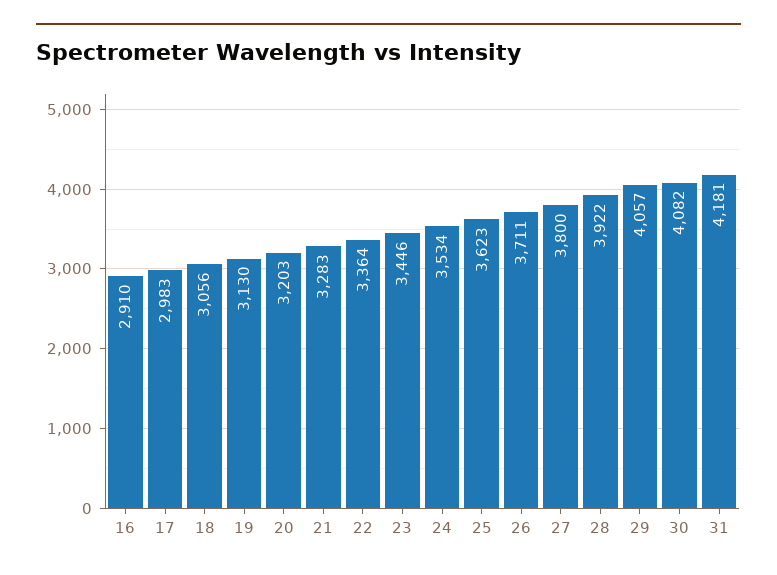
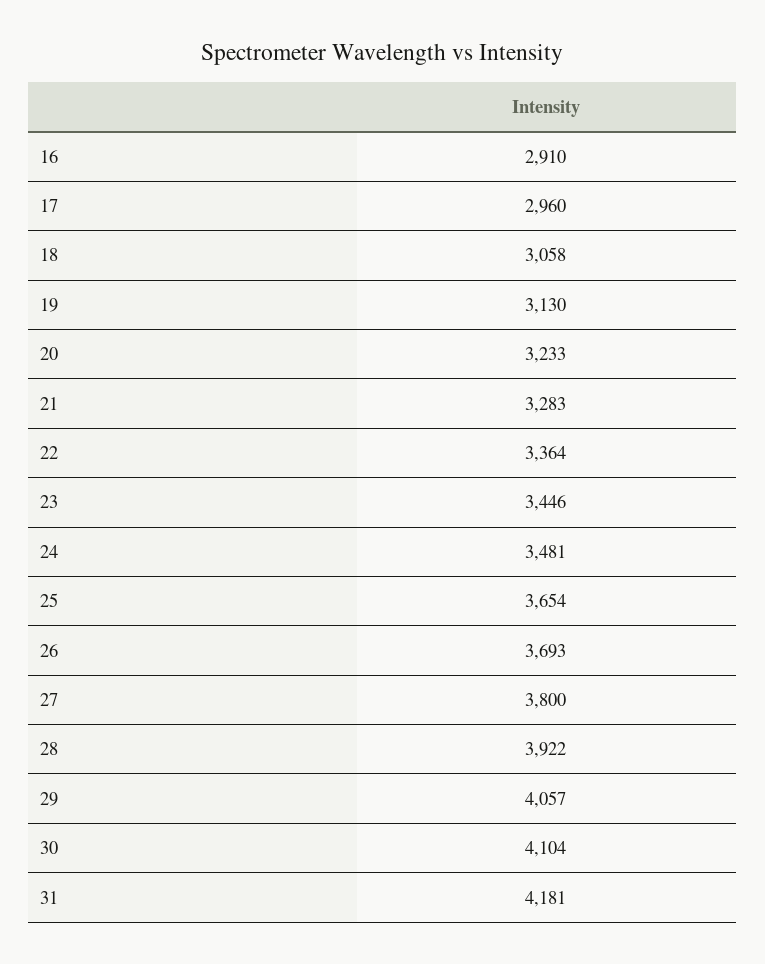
17: 2983 -> 2960
18: 3056 -> 3058
20: 3203 -> 3233
24: 3534 -> 3481
25: 3623 -> 3654
26: 3711 -> 3693
30: 4082 -> 4104

